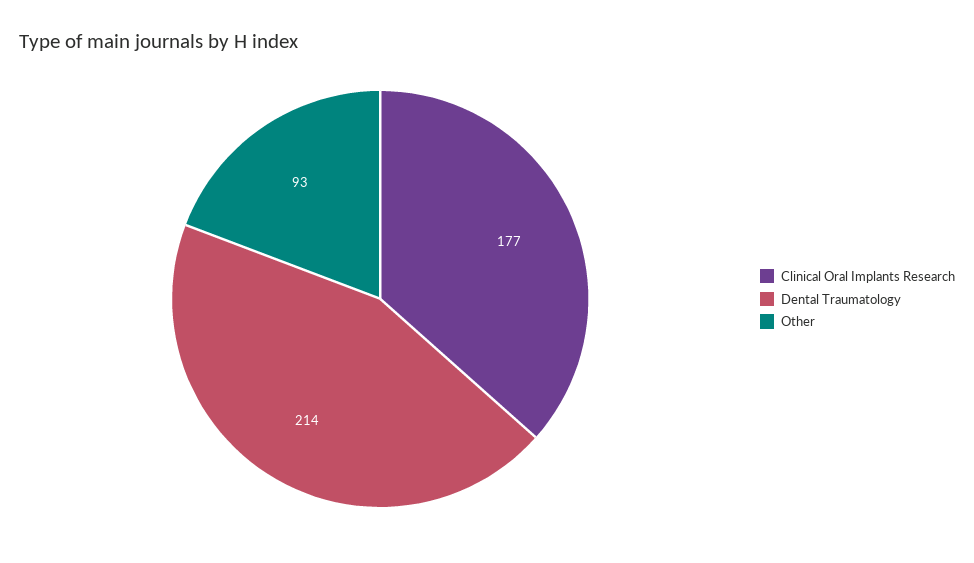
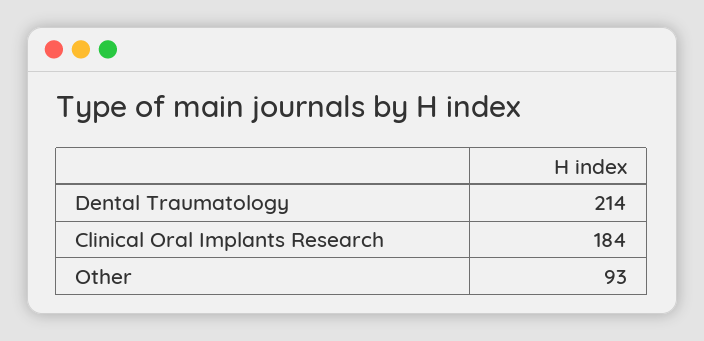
Clinical Oral Implants Research: 177 -> 184

